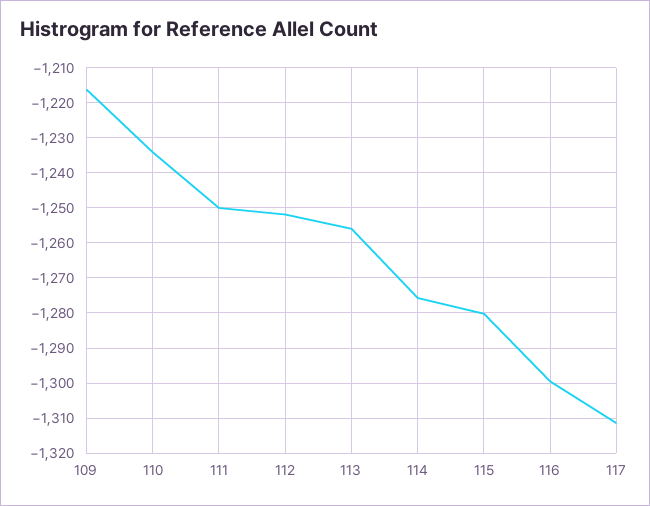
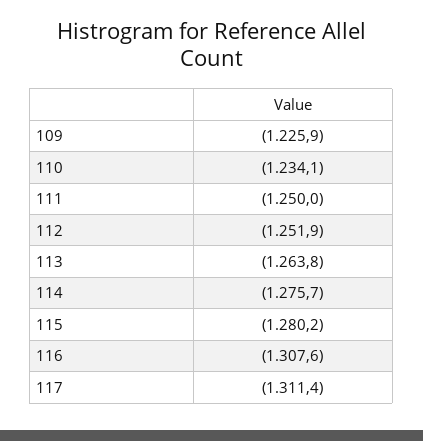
109: -1216 -> -1225.9
113: -1256 -> -1263.8
116: -1300 -> -1307.6

